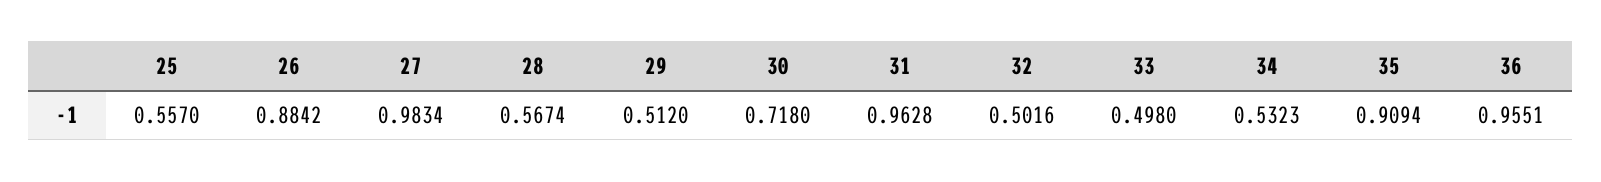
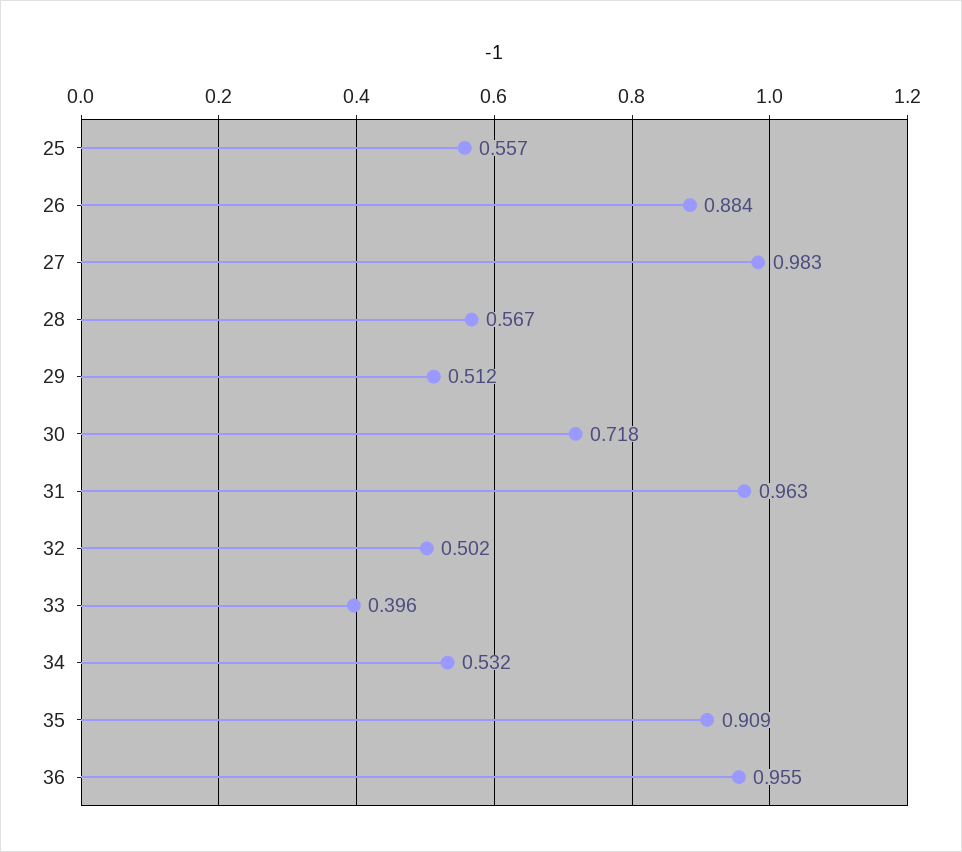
33: 0.498 -> 0.396

